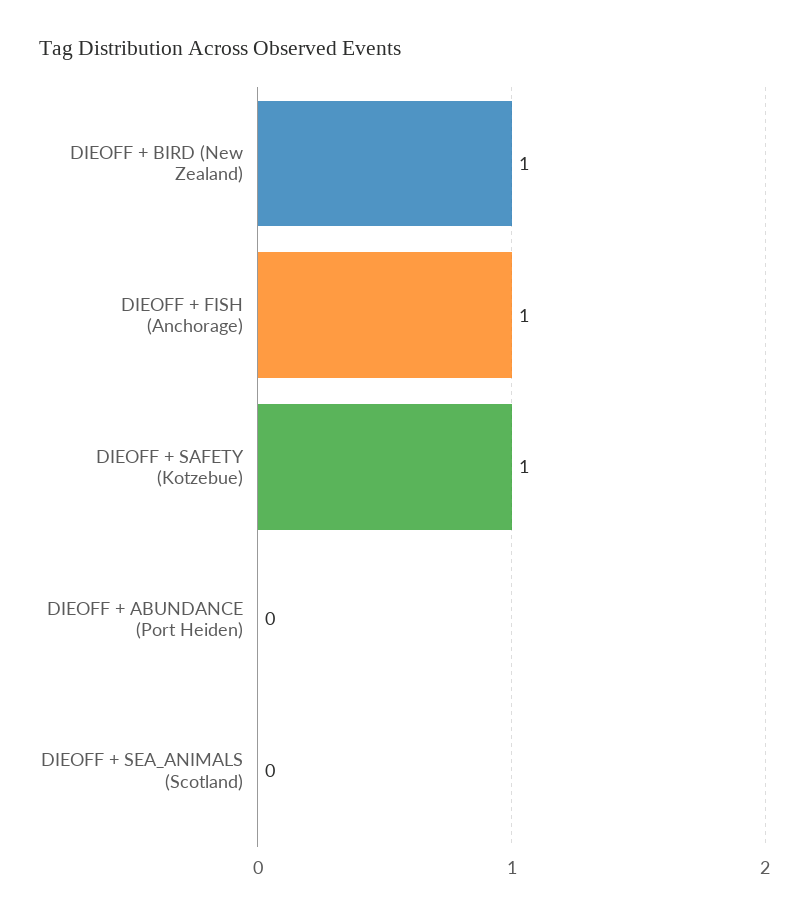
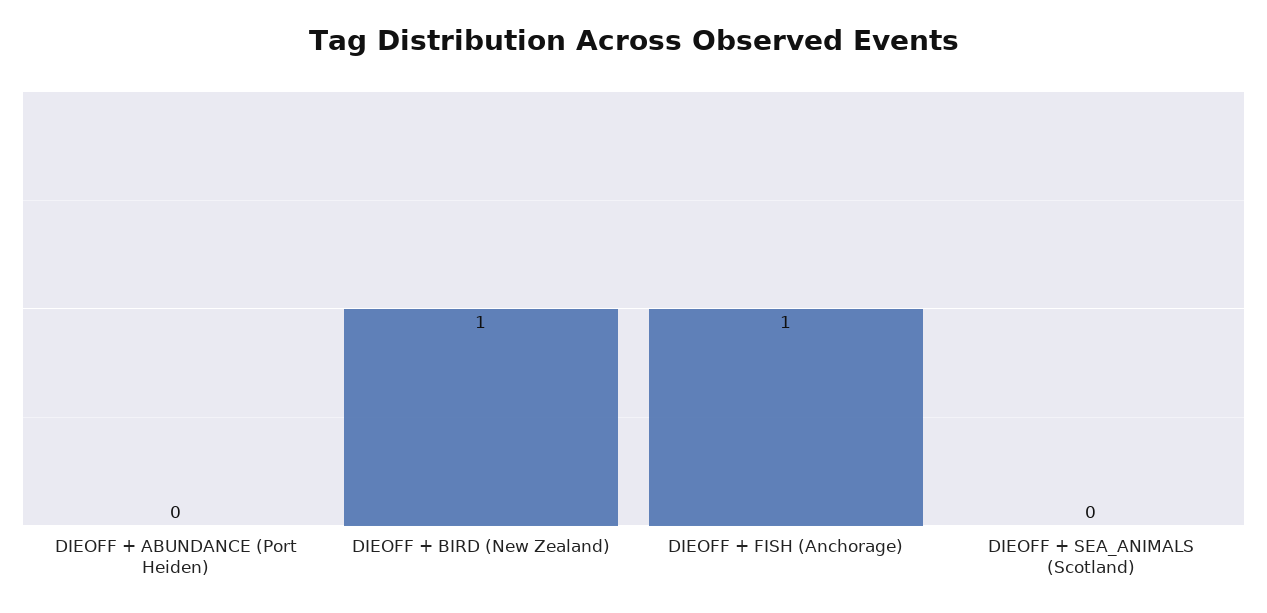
DIEOFF + SAFETY (Kotzebue): 1 -> none

